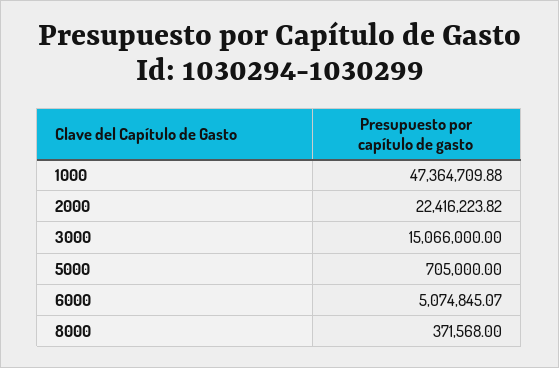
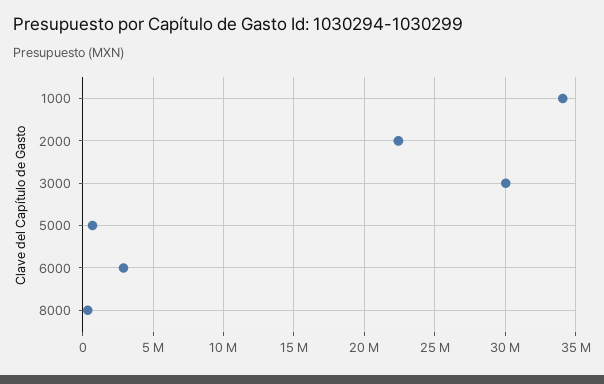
1000: 47364709.88 -> 34000000
3000: 15066000 -> 30000000
6000: 5074845.07 -> 3000000

